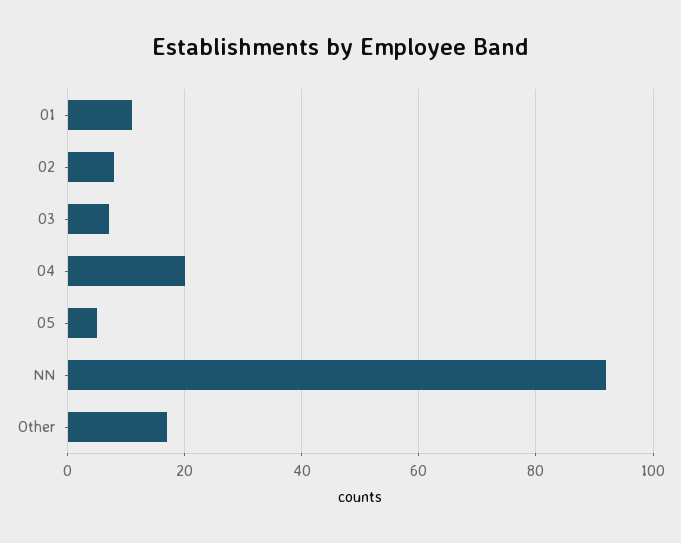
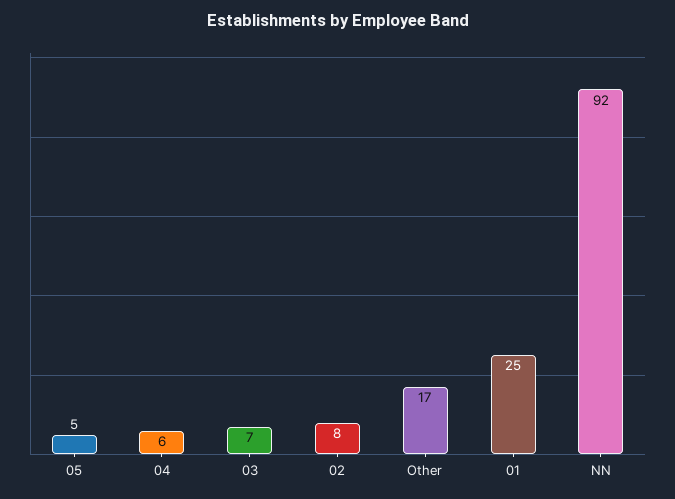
01: 10 -> 25
04: 20 -> 6

